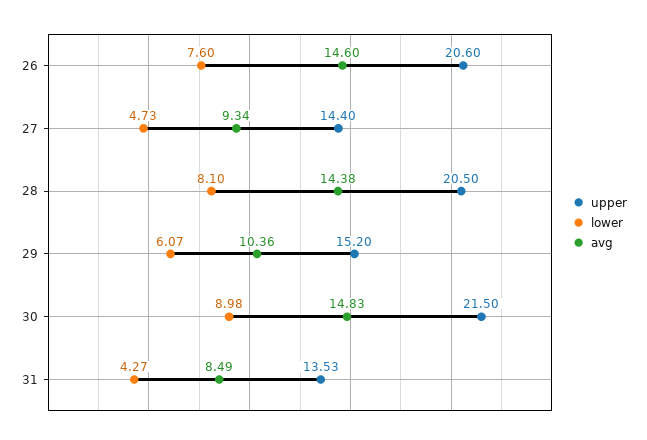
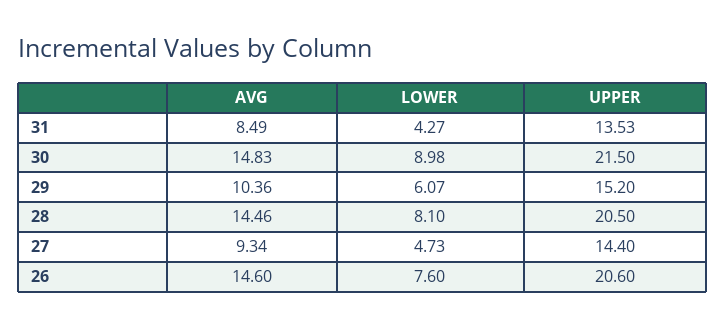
avg, 28: 14.38 -> 14.46

